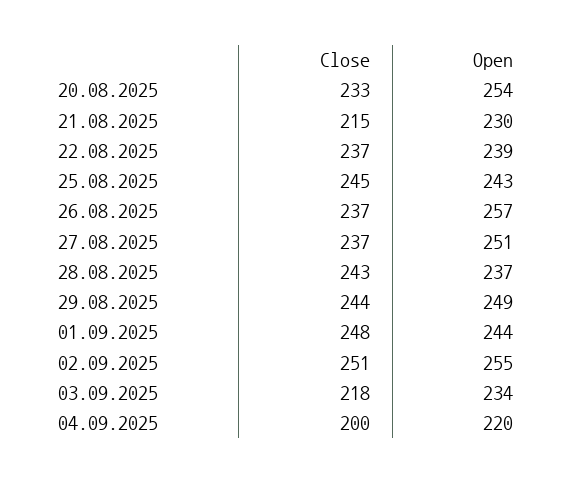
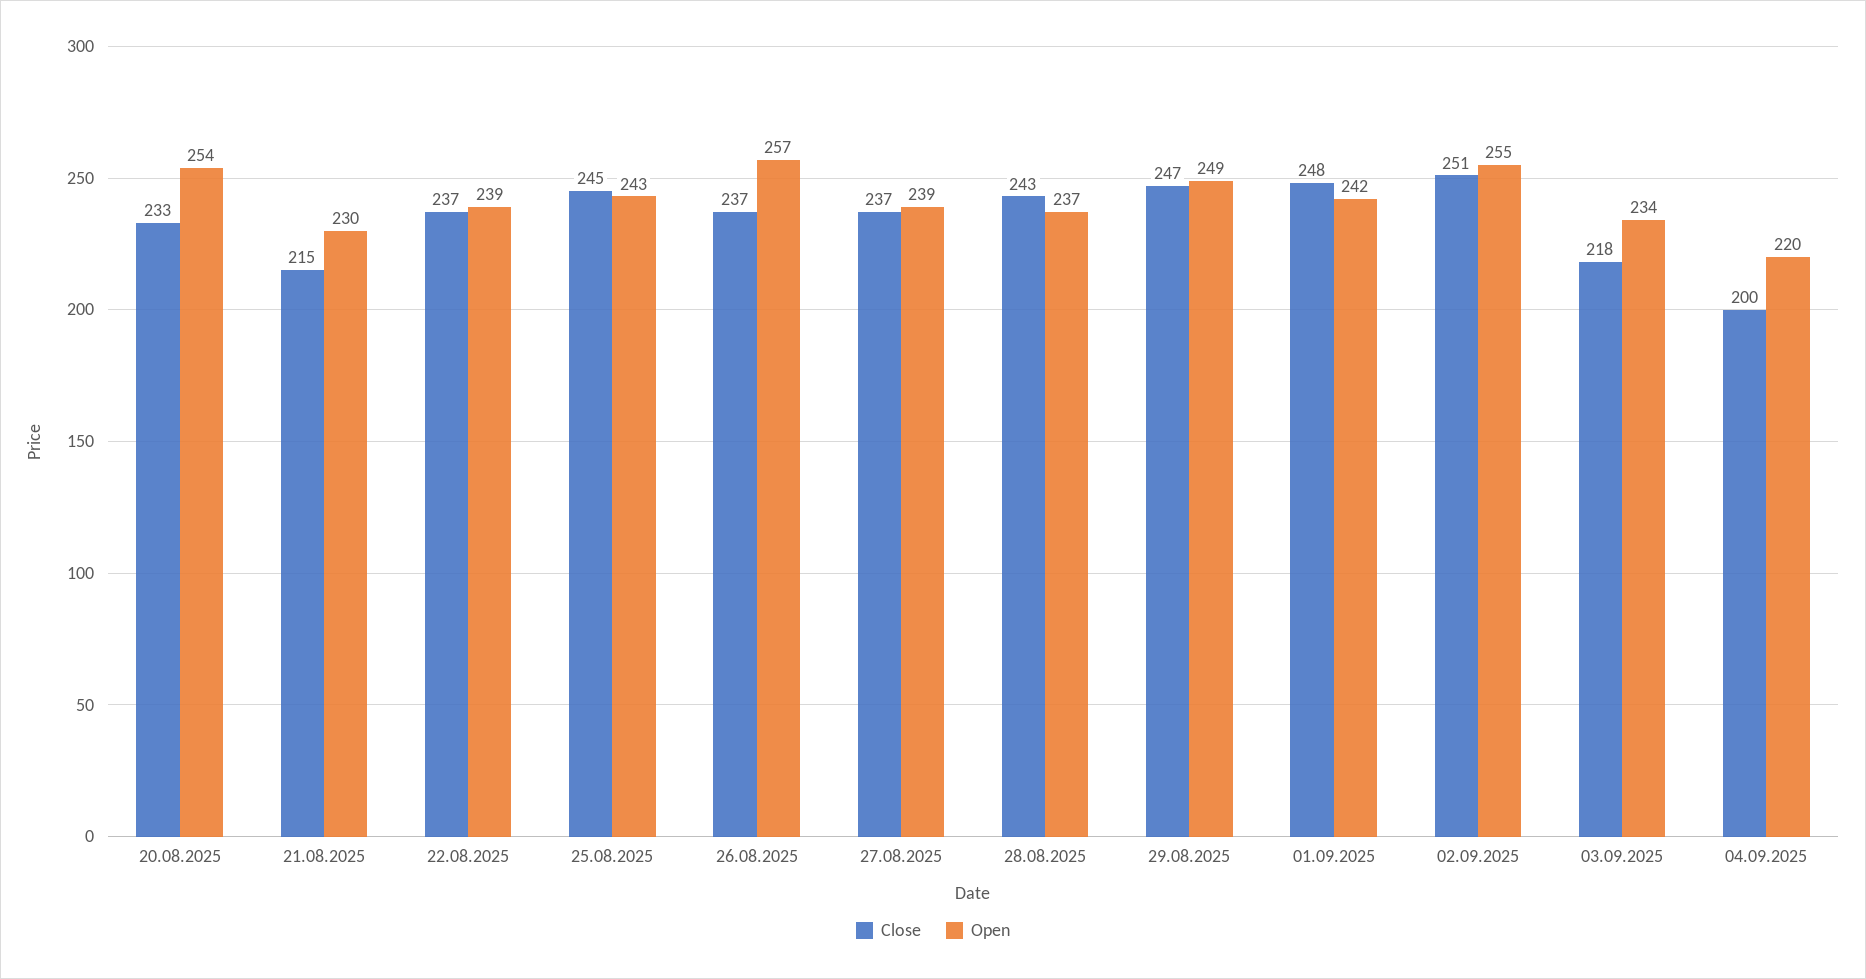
Open, 27.08.2025: 251 -> 239
Close, 29.08.2025: 244 -> 247
Open, 01.09.2025: 244 -> 242

